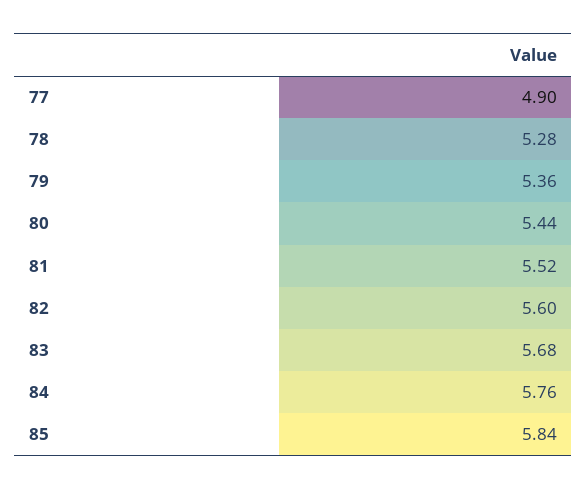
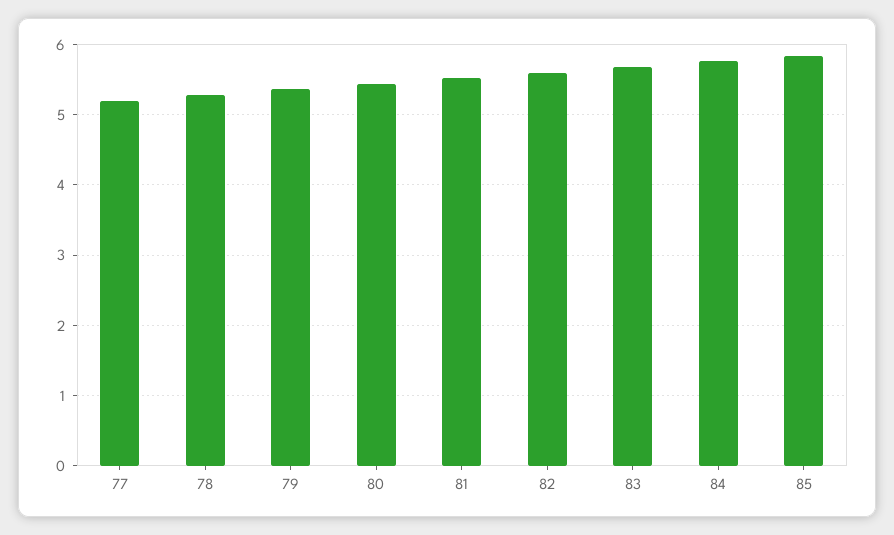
77: 4.9 -> 5.2

